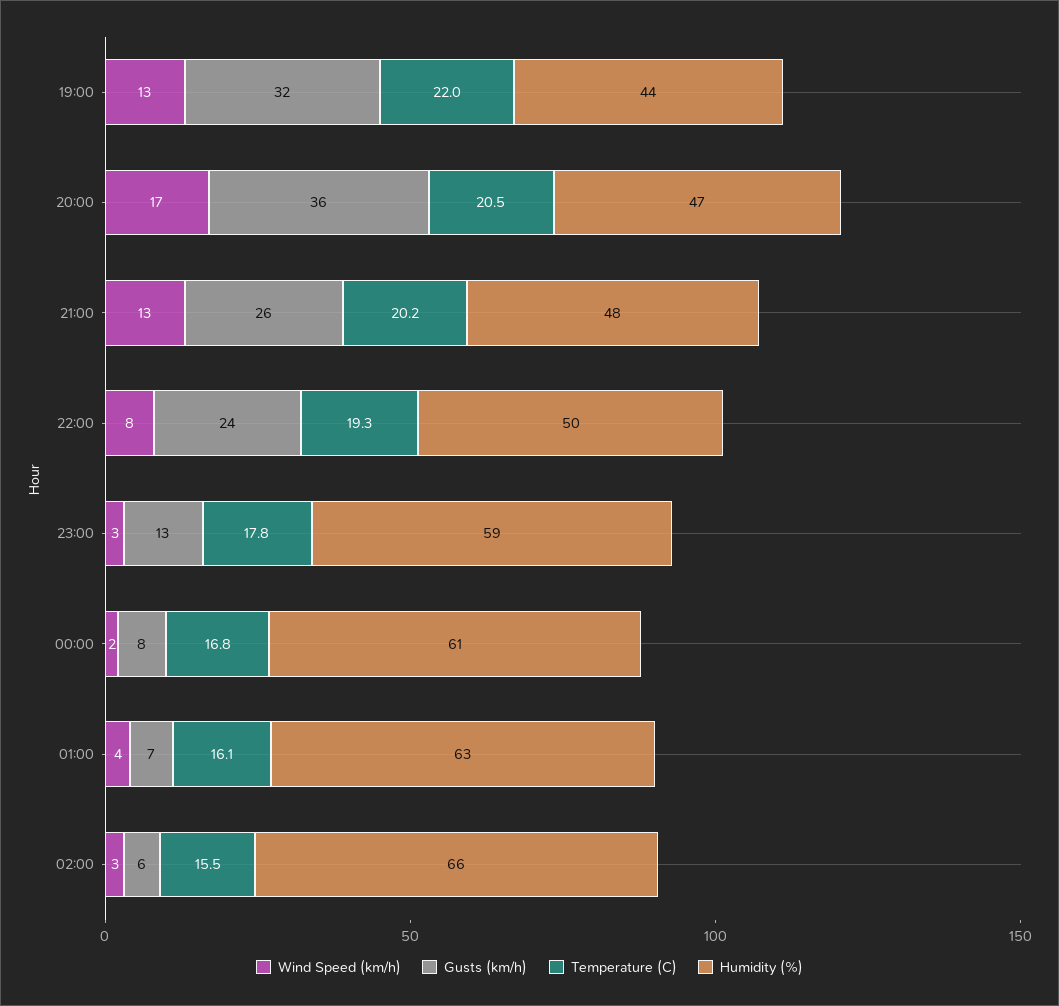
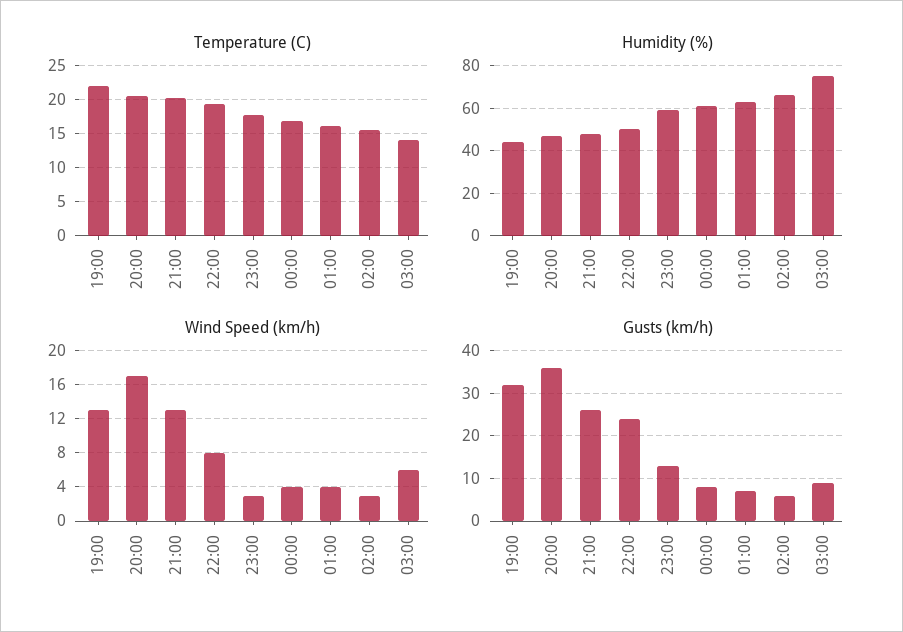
Wind Speed (km/h), 00:00: 2 -> 4
Temperature (C), 03:00: none -> 14
Humidity (%), 03:00: none -> 75
Wind Speed (km/h), 03:00: none -> 6
Gusts (km/h), 03:00: none -> 10

